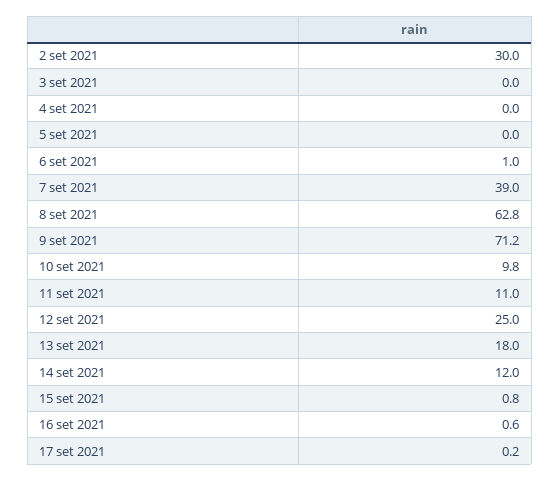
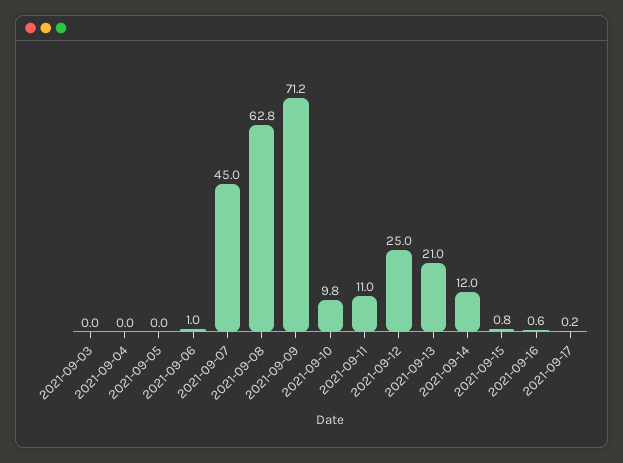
2 set 2021: 30 -> none
7 set 2021: 39 -> 45
13 set 2021: 18 -> 21

